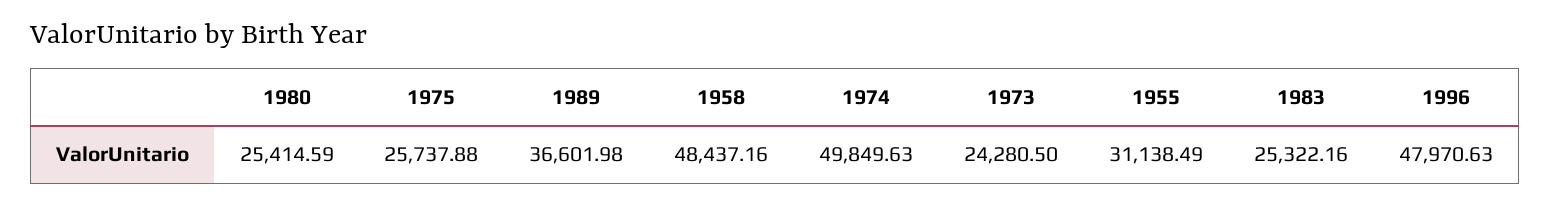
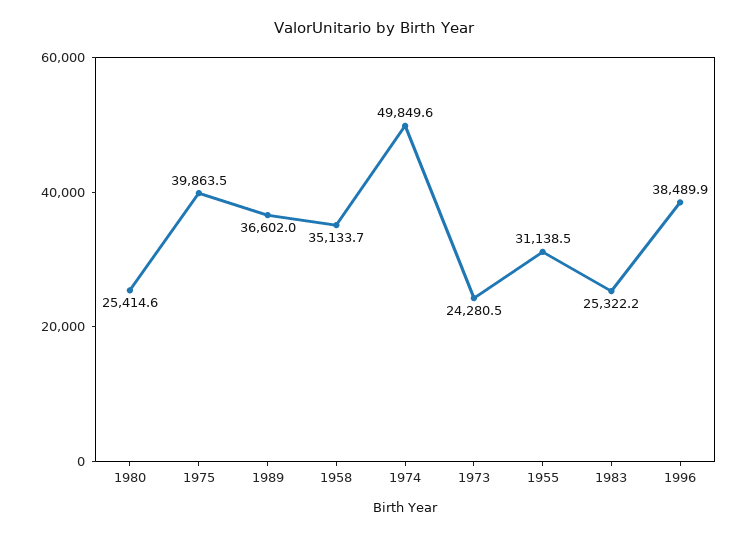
1975: 25737.88 -> 39863.5
1958: 48437.16 -> 35133.7
1996: 47970.63 -> 38489.9

